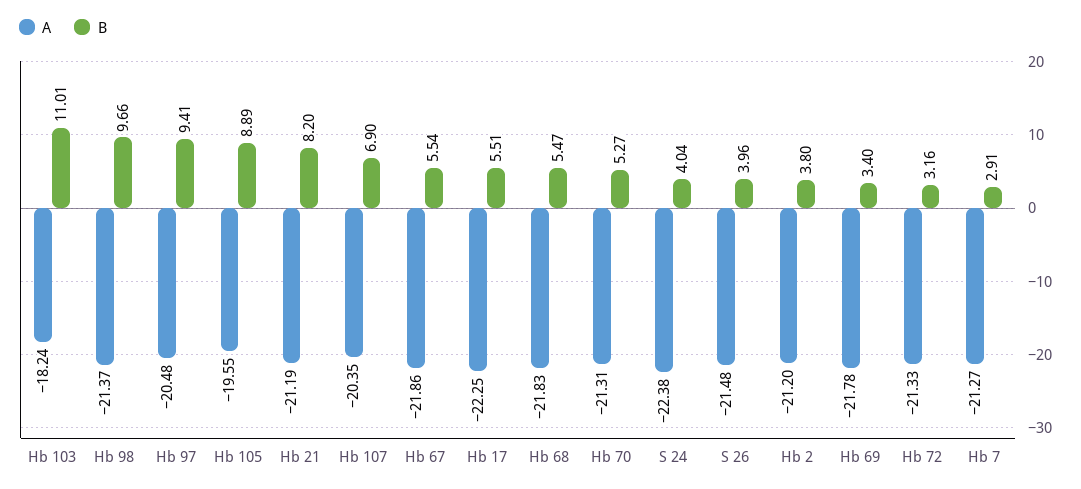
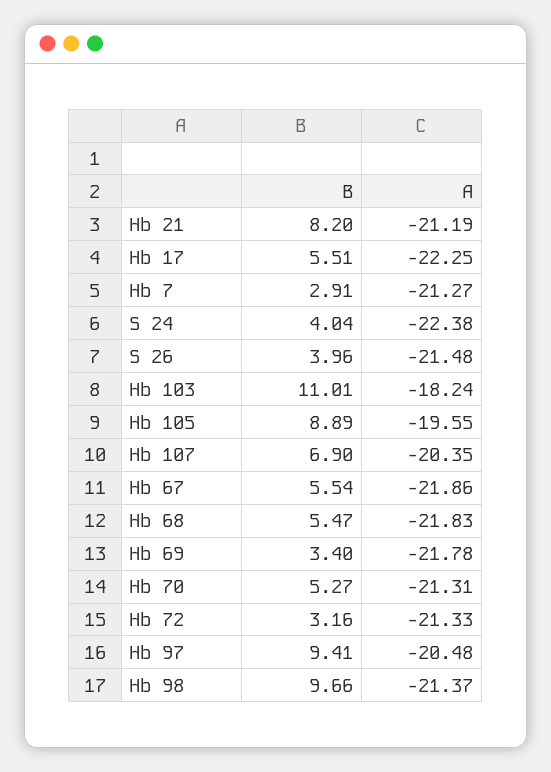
A, Hb 2: -21.2 -> none
B, Hb 2: 3.8 -> none

